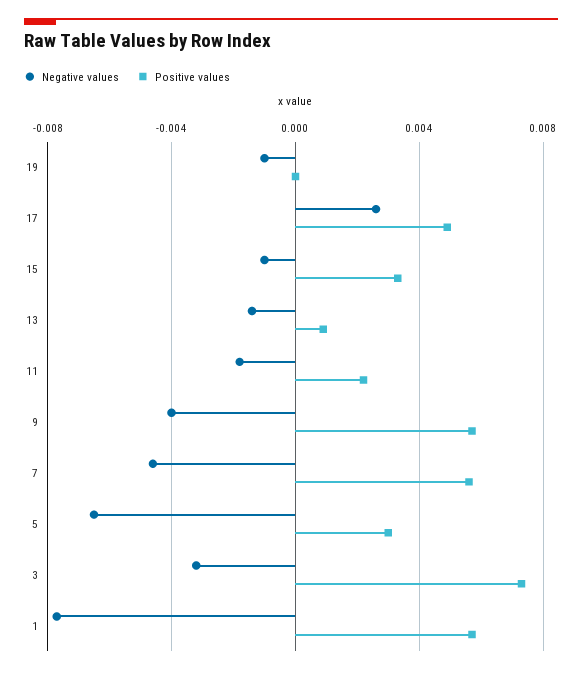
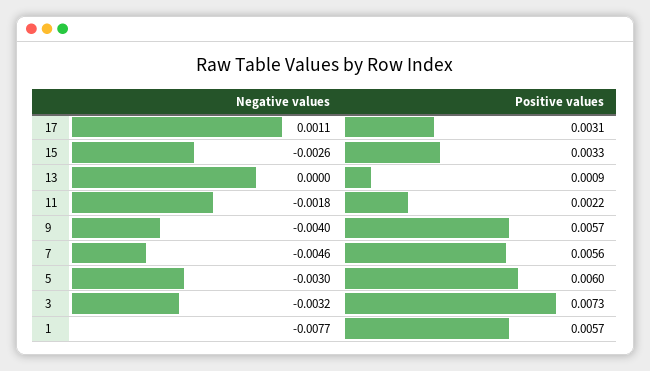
Negative values, 19: -0.001 -> none
Positive values, 19: 0 -> none
Negative values, 17: 0.0025 -> 0.0011
Positive values, 17: 0.005 -> 0.0031
Negative values, 15: -0.001 -> -0.0026
Negative values, 13: -0.0015 -> 0
Negative values, 5: -0.0065 -> -0.003
Positive values, 5: 0.003 -> 0.006

